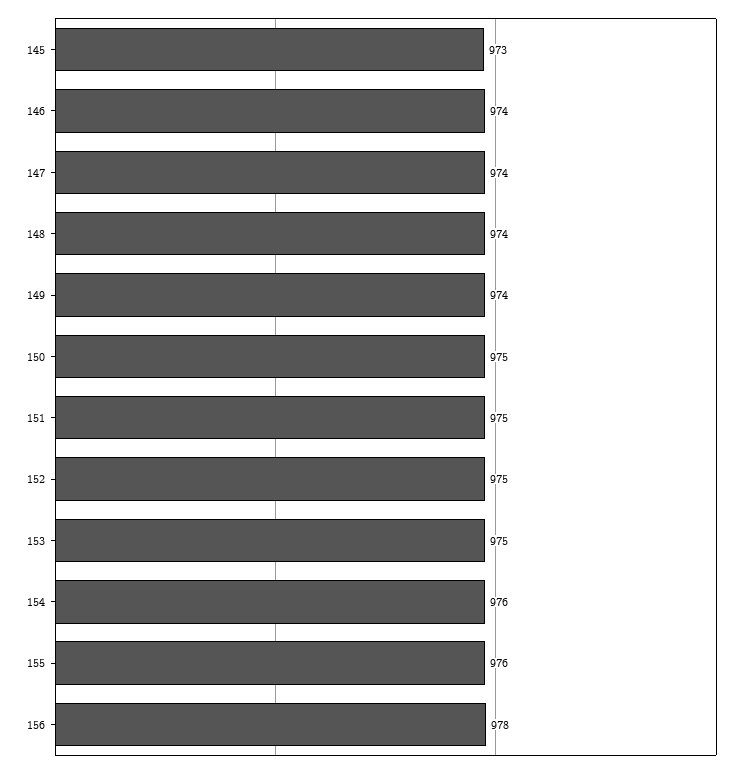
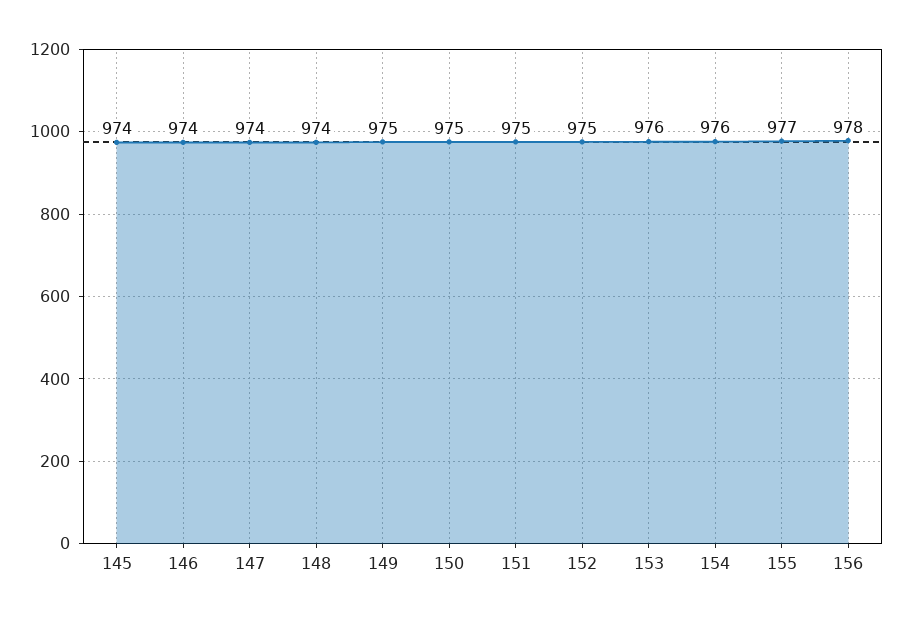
145: 973 -> 974
149: 974 -> 975
153: 975 -> 976
155: 976 -> 977

